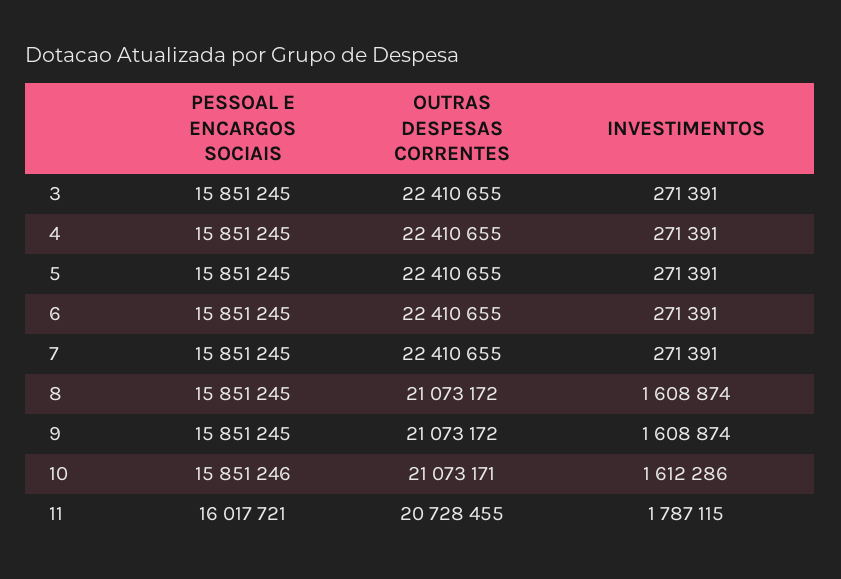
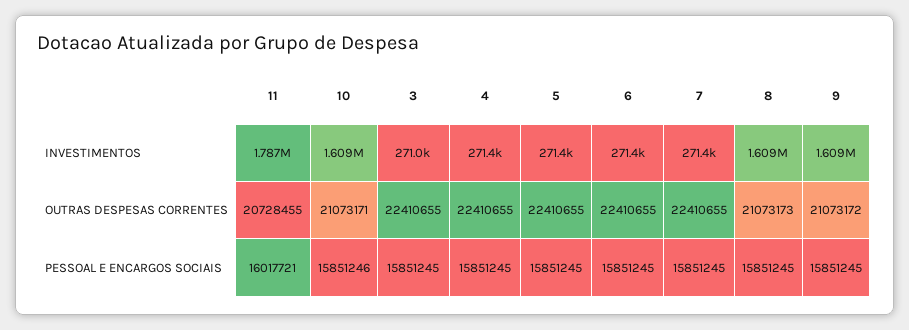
INVESTIMENTOS, 3: 271391 -> 271000
OUTRAS DESPESAS CORRENTES, 8: 21073172 -> 21073173
INVESTIMENTOS, 10: 1612286 -> 1609000

